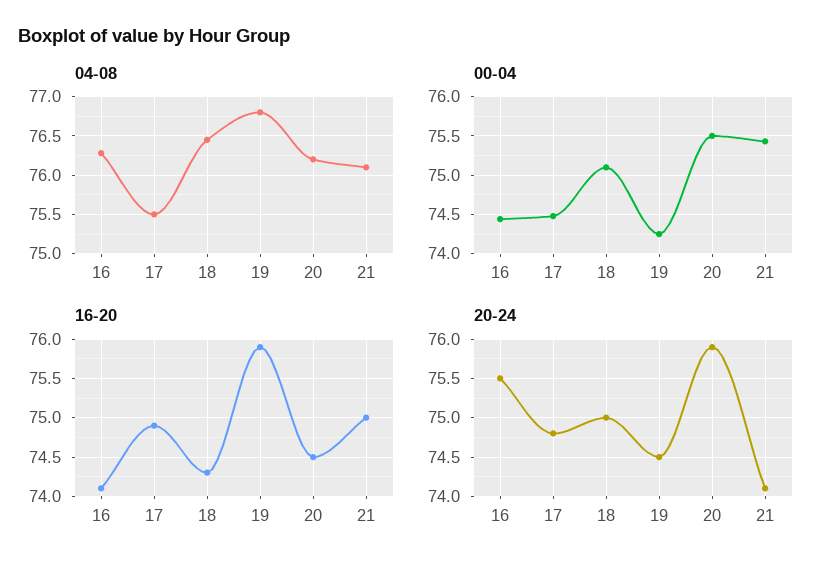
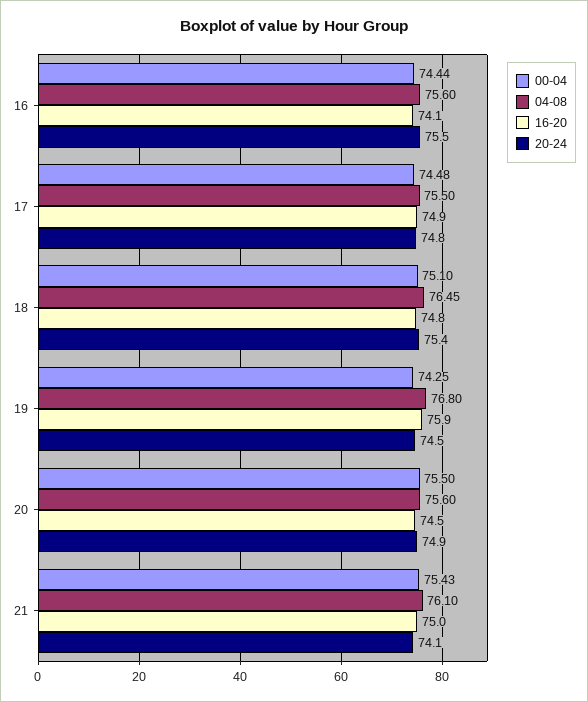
04-08, 16: 76.3 -> 75.6
04-08, 20: 76.2 -> 75.6
16-20, 18: 74.3 -> 74.8
20-24, 18: 75 -> 75.4
20-24, 20: 75.9 -> 74.9

